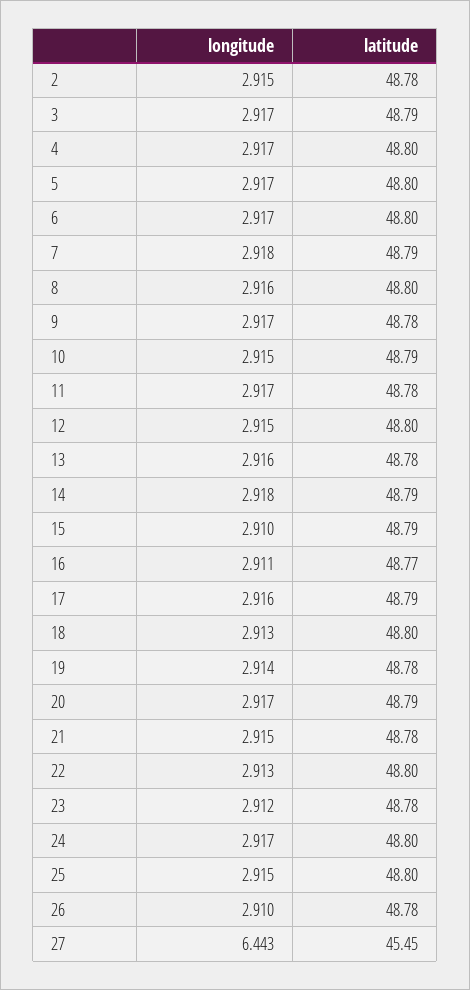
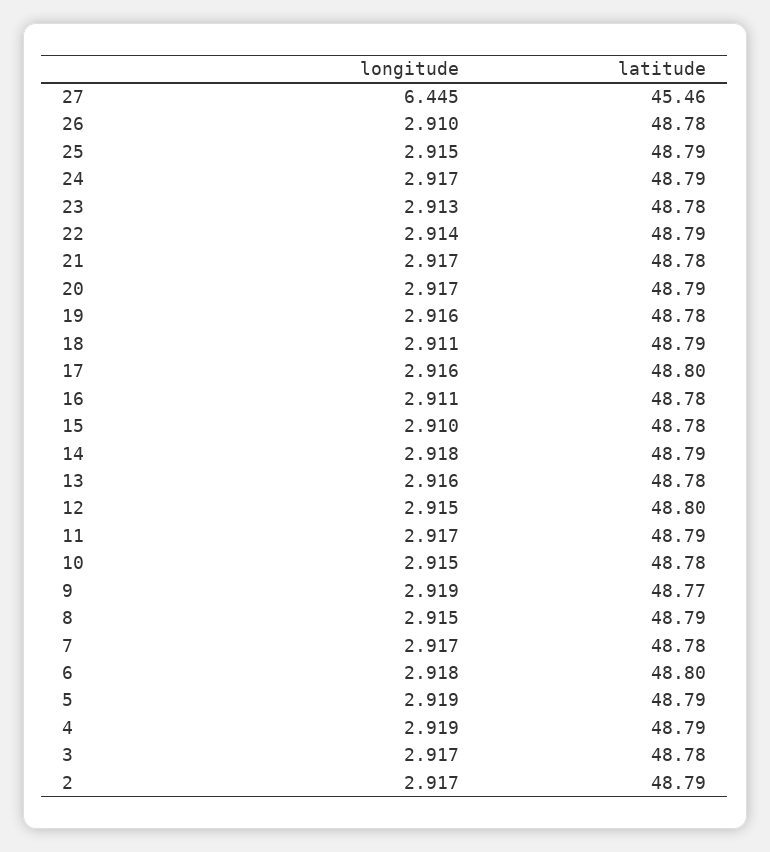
longitude, 2: 2.915 -> 2.917
latitude, 2: 48.78 -> 48.79
latitude, 3: 48.79 -> 48.78
longitude, 4: 2.917 -> 2.919
latitude, 4: 48.8 -> 48.79
longitude, 5: 2.917 -> 2.919
latitude, 5: 48.8 -> 48.79
longitude, 6: 2.917 -> 2.918
longitude, 7: 2.918 -> 2.917
latitude, 7: 48.79 -> 48.78
longitude, 8: 2.916 -> 2.915
latitude, 8: 48.8 -> 48.79
longitude, 9: 2.917 -> 2.919
latitude, 9: 48.78 -> 48.77
latitude, 10: 48.79 -> 48.78
latitude, 11: 48.78 -> 48.79
latitude, 15: 48.79 -> 48.78
latitude, 16: 48.77 -> 48.78
latitude, 17: 48.79 -> 48.8
longitude, 18: 2.913 -> 2.911
latitude, 18: 48.8 -> 48.79
longitude, 19: 2.914 -> 2.916
longitude, 21: 2.915 -> 2.917
longitude, 22: 2.913 -> 2.914
latitude, 22: 48.8 -> 48.79
longitude, 23: 2.912 -> 2.913
latitude, 24: 48.8 -> 48.79
latitude, 25: 48.8 -> 48.79
longitude, 27: 6.443 -> 6.445
latitude, 27: 45.45 -> 45.46

